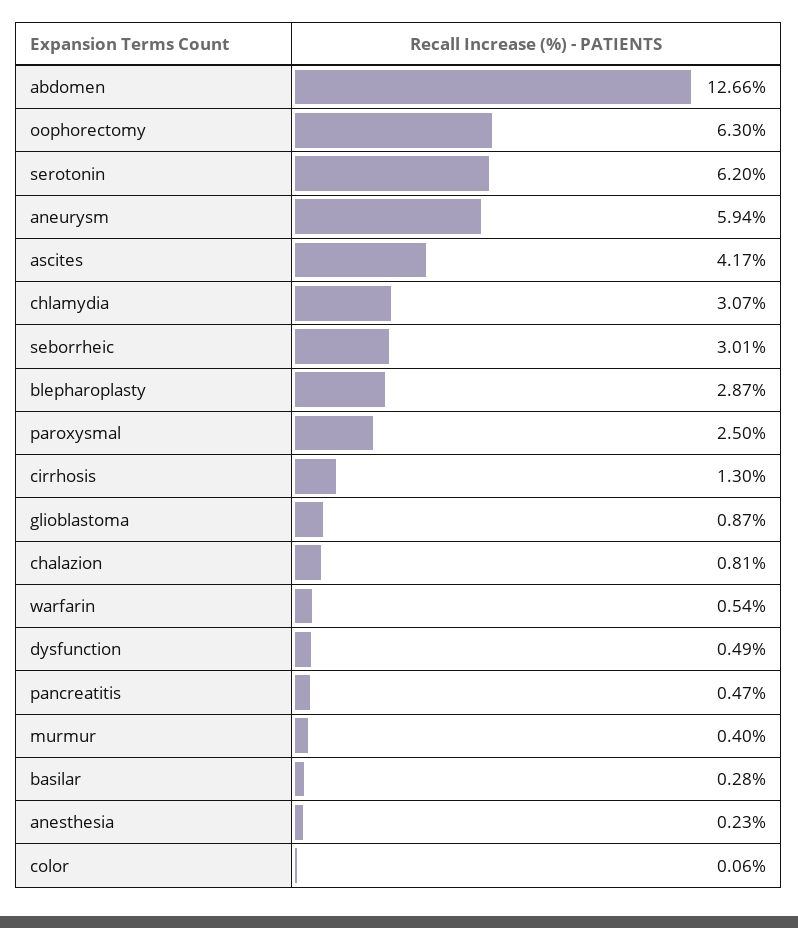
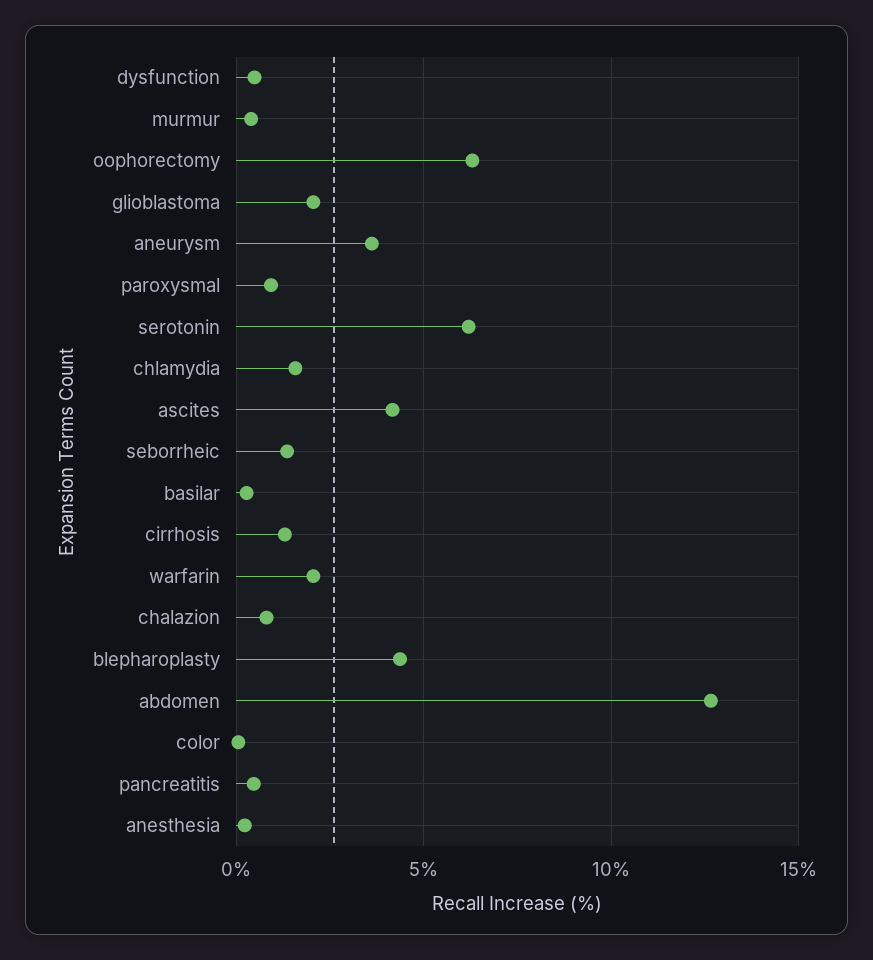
aneurysm: 5.94 -> 3.5
chlamydia: 3.07 -> 1.5
seborrheic: 3.01 -> 1.5
blepharoplasty: 2.87 -> 4.5
paroxysmal: 2.5 -> 1
glioblastoma: 0.87 -> 2
warfarin: 0.54 -> 2

